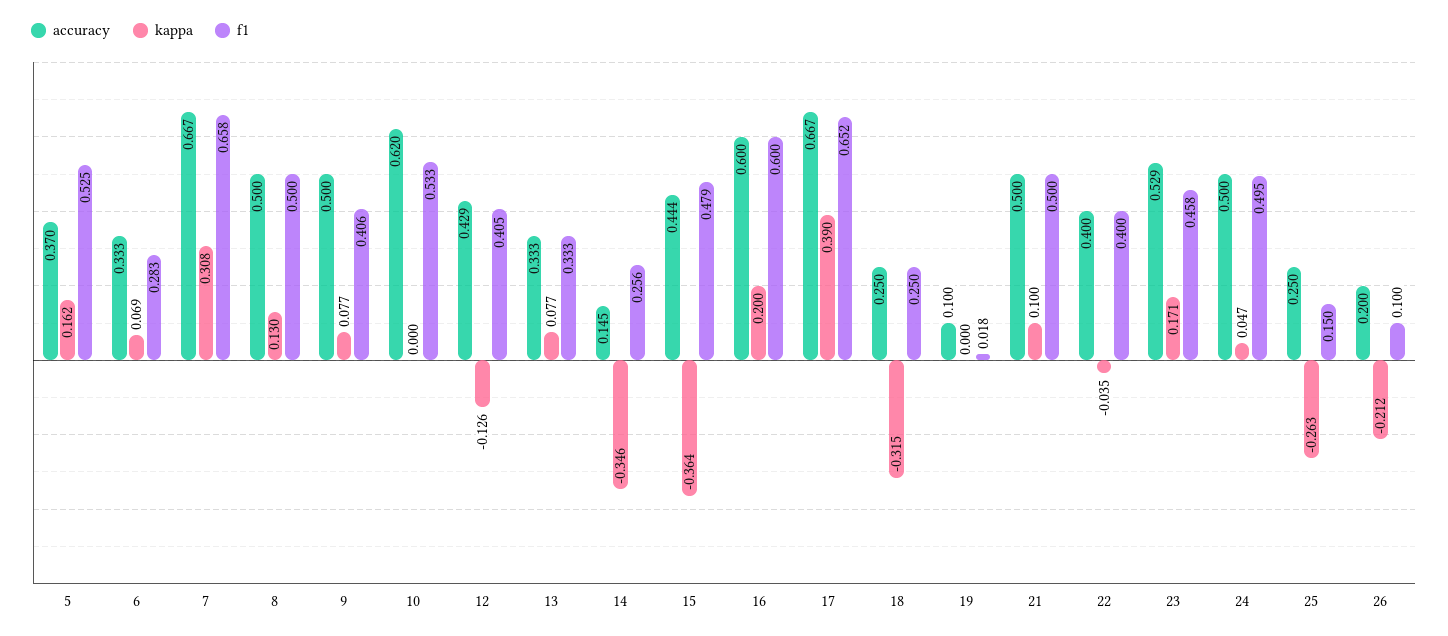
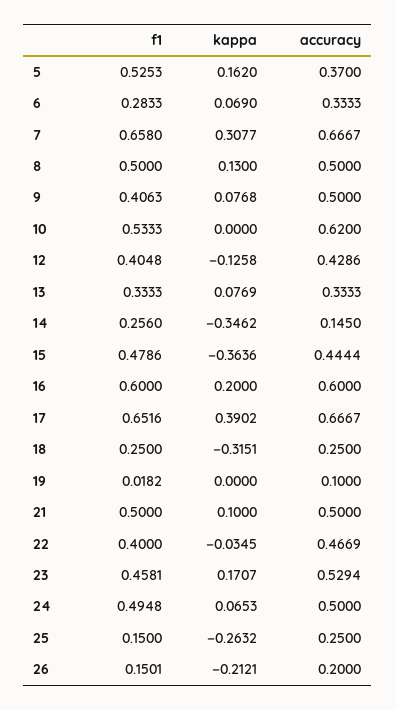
accuracy, 22: 0.4 -> 0.4669
kappa, 24: 0.047 -> 0.0653
f1, 26: 0.1 -> 0.1501

